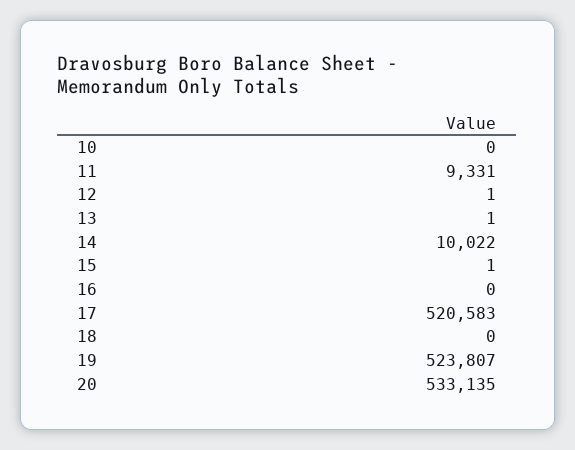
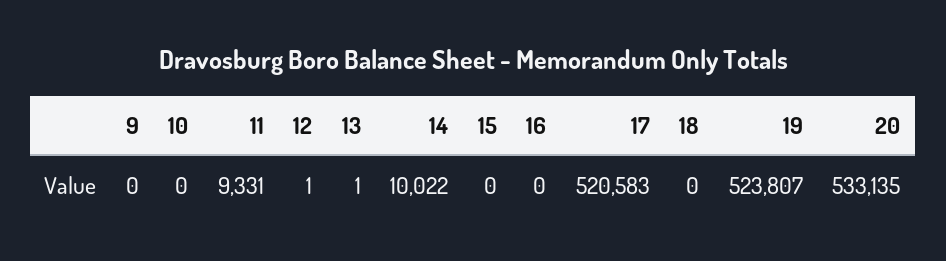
15: 1 -> 0
9: none -> 0

